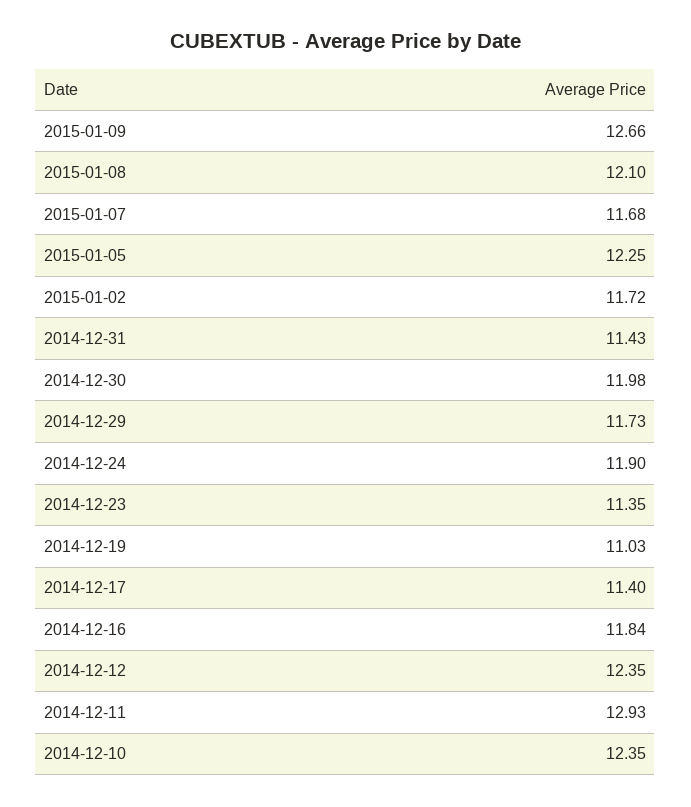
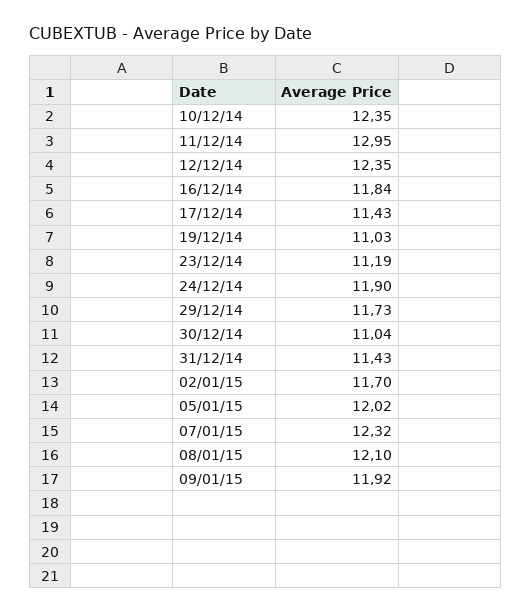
2015-01-09: 12.66 -> 11.92
2015-01-07: 11.68 -> 12.32
2015-01-05: 12.25 -> 12.02
2015-01-02: 11.72 -> 11.7
2014-12-30: 11.98 -> 11.04
2014-12-23: 11.35 -> 11.19
2014-12-17: 11.4 -> 11.43
2014-12-11: 12.93 -> 12.95

